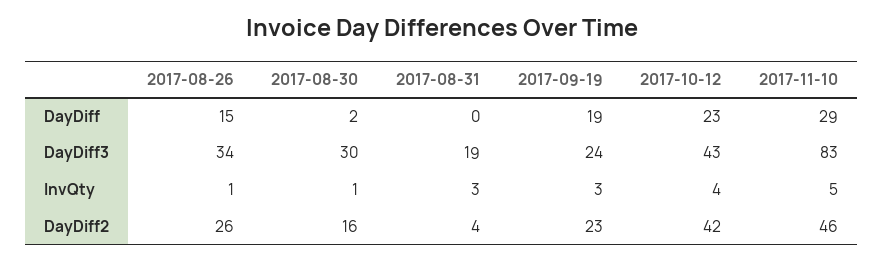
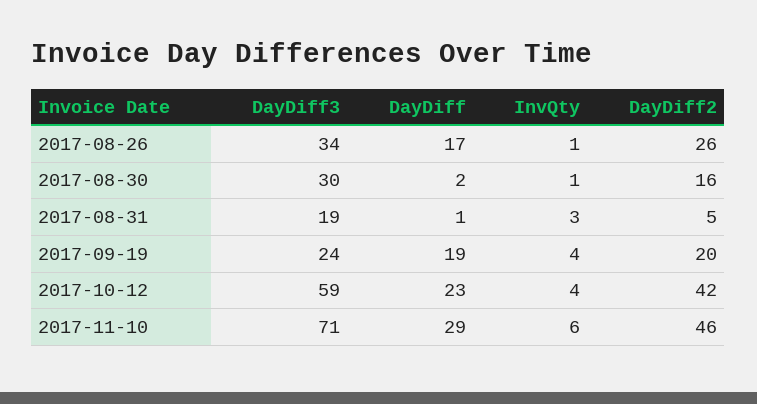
2017-08-26, DayDiff: 15 -> 17
2017-08-31, DayDiff: 0 -> 1
2017-10-12, DayDiff3: 43 -> 59
2017-11-10, DayDiff3: 83 -> 71
2017-09-19, InvQty: 3 -> 4
2017-11-10, InvQty: 5 -> 6
2017-08-31, DayDiff2: 4 -> 5
2017-09-19, DayDiff2: 23 -> 20

